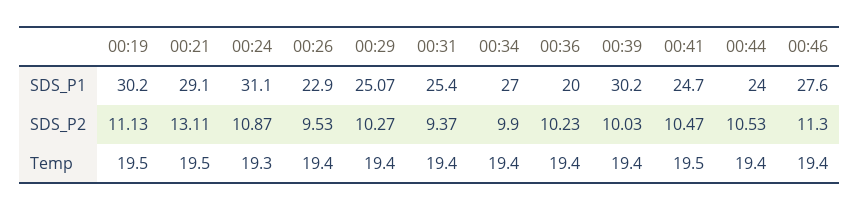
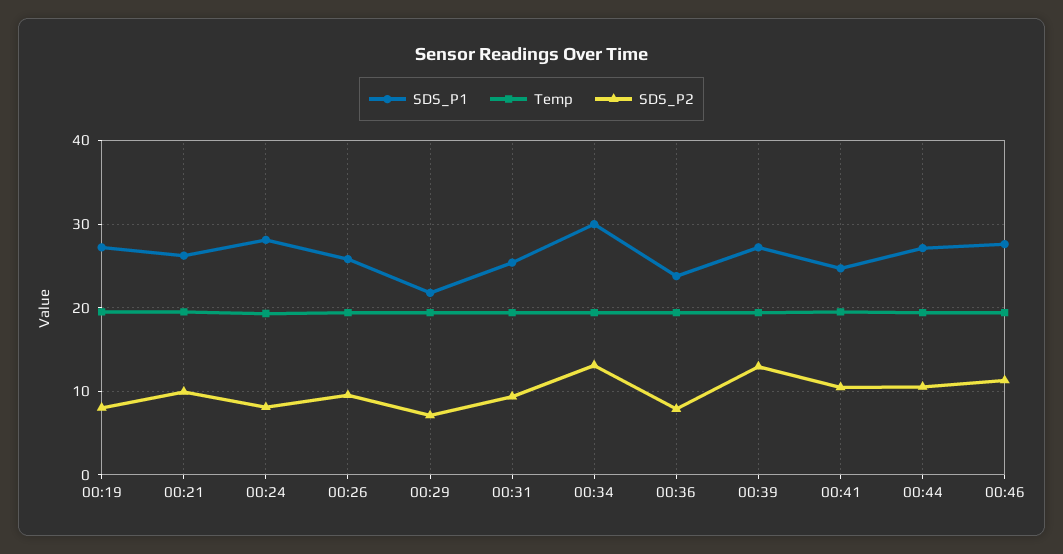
SDS_P1, 00:19: 30.2 -> 27
SDS_P1, 00:21: 29.1 -> 26
SDS_P1, 00:24: 31.1 -> 28
SDS_P1, 00:26: 22.9 -> 26
SDS_P1, 00:29: 25.07 -> 22
SDS_P1, 00:34: 27 -> 30
SDS_P1, 00:36: 20 -> 24
SDS_P1, 00:39: 30.2 -> 27
SDS_P1, 00:44: 24 -> 27
SDS_P2, 00:19: 11.13 -> 8
SDS_P2, 00:21: 13.11 -> 10
SDS_P2, 00:24: 10.87 -> 8
SDS_P2, 00:29: 10.27 -> 7
SDS_P2, 00:34: 9.9 -> 13
SDS_P2, 00:36: 10.23 -> 8
SDS_P2, 00:39: 10.03 -> 13

